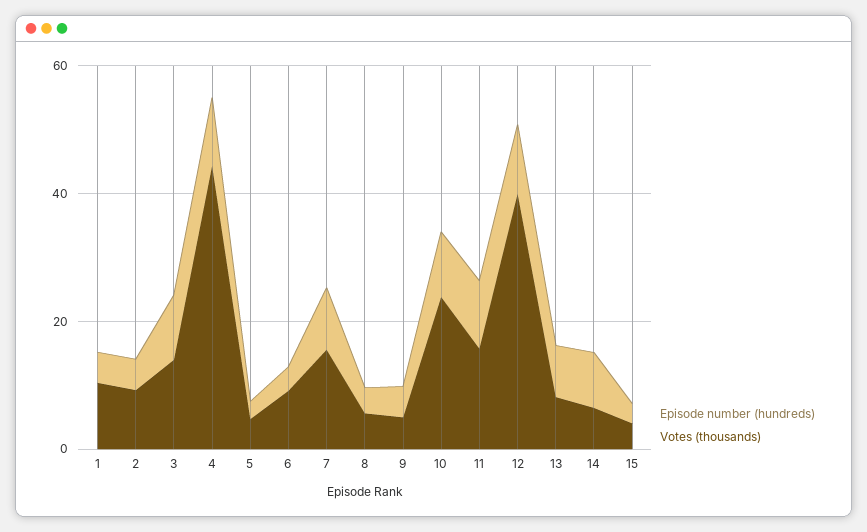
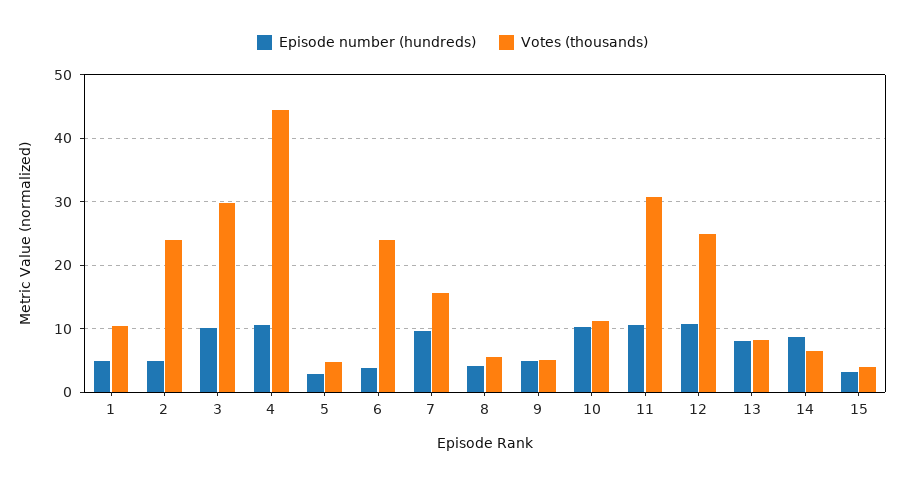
Votes (thousands), 2: 10 -> 24
Votes (thousands), 3: 15 -> 30
Votes (thousands), 6: 10 -> 24
Votes (thousands), 10: 25 -> 11
Votes (thousands), 11: 15 -> 31
Votes (thousands), 12: 40 -> 25

